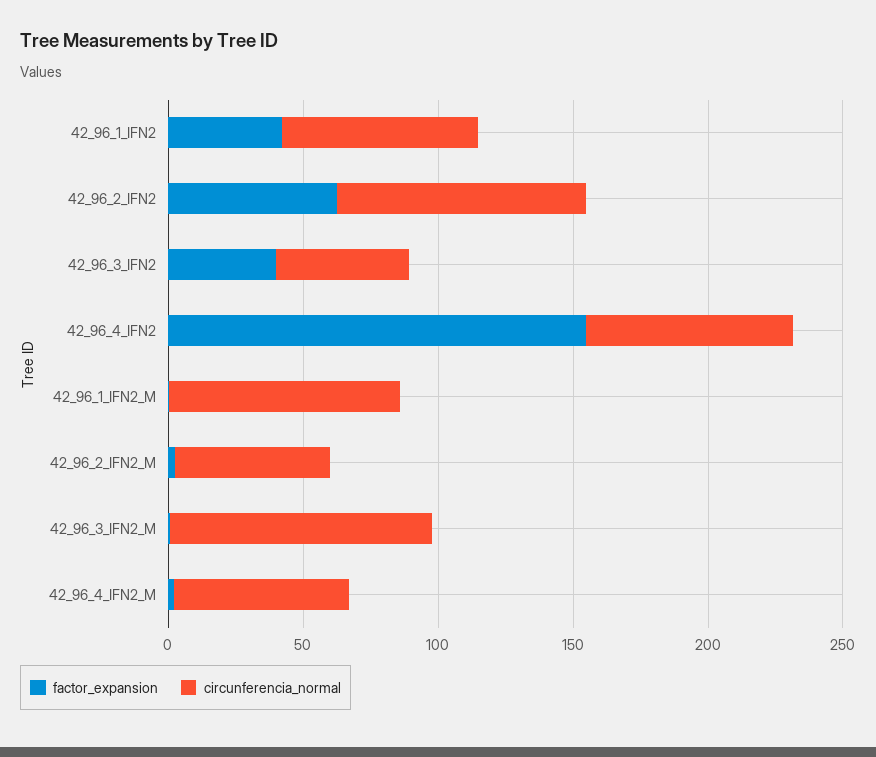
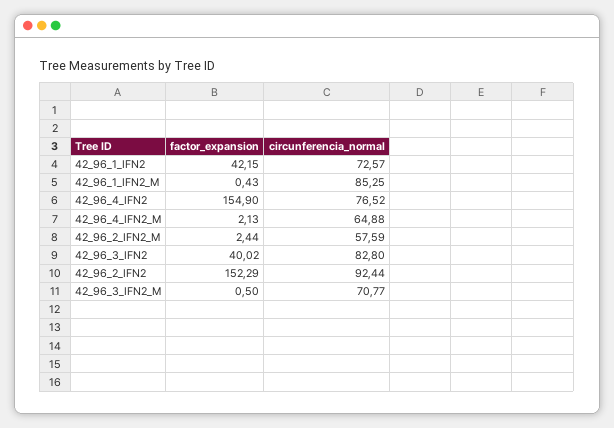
factor_expansion, 42_96_2_IFN2: 60 -> 152.29
circunferencia_normal, 42_96_3_IFN2: 50 -> 82.8
circunferencia_normal, 42_96_3_IFN2_M: 100 -> 70.77

